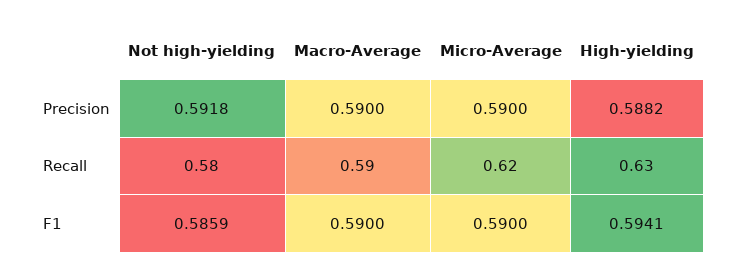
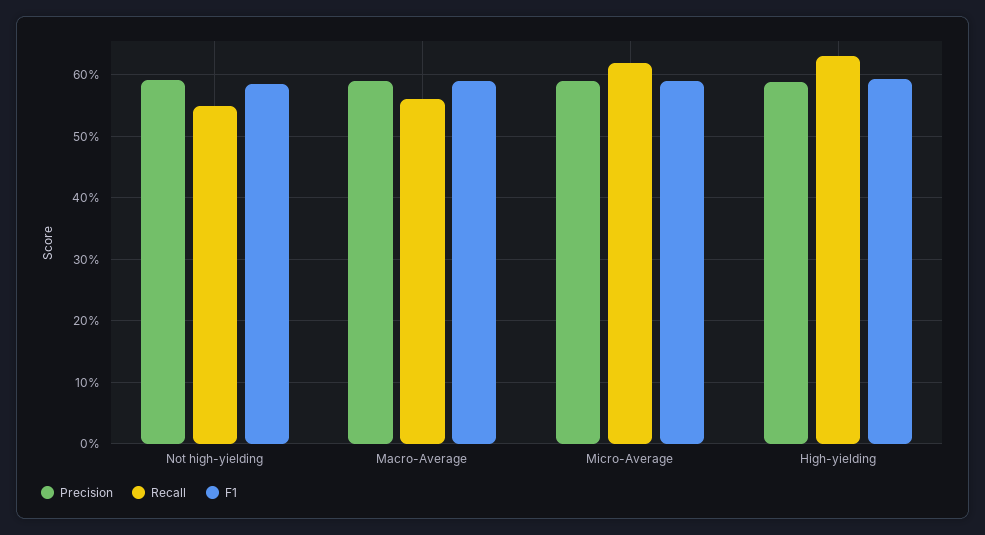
Recall, Not high-yielding: 0.58 -> 0.55
Recall, Macro-Average: 0.59 -> 0.56

